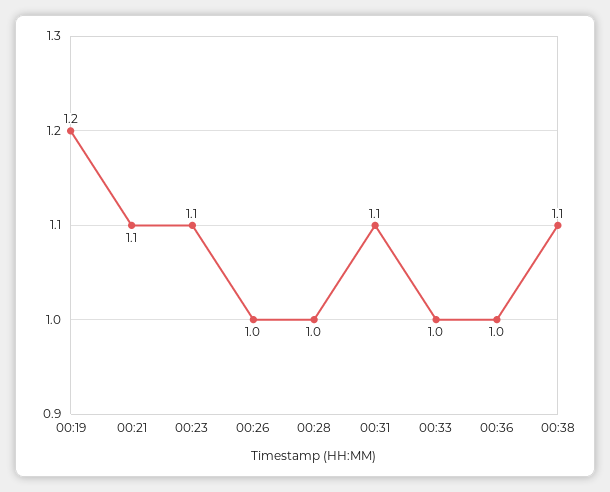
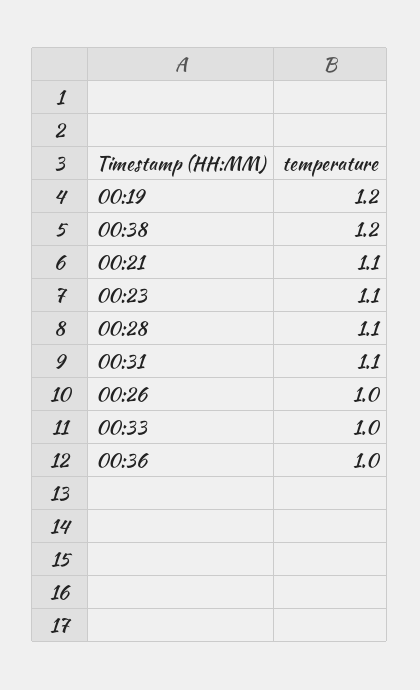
00:28: 1 -> 1.1
00:38: 1.1 -> 1.2

